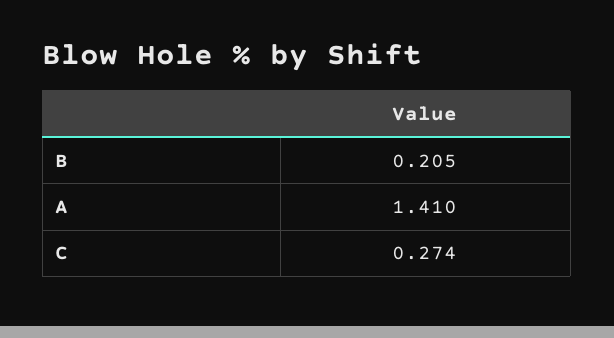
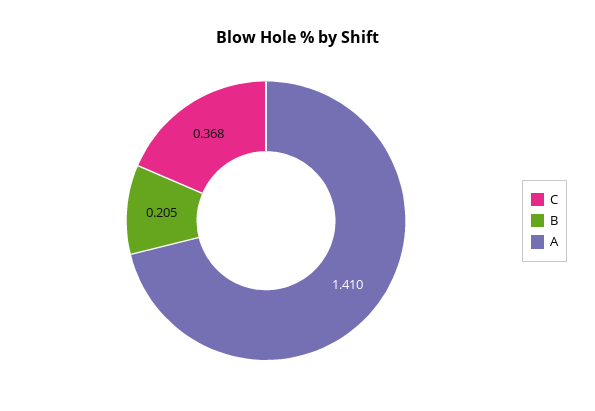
C: 0.274 -> 0.368

